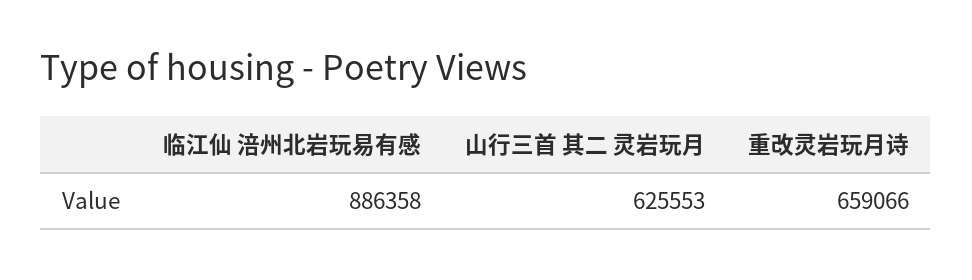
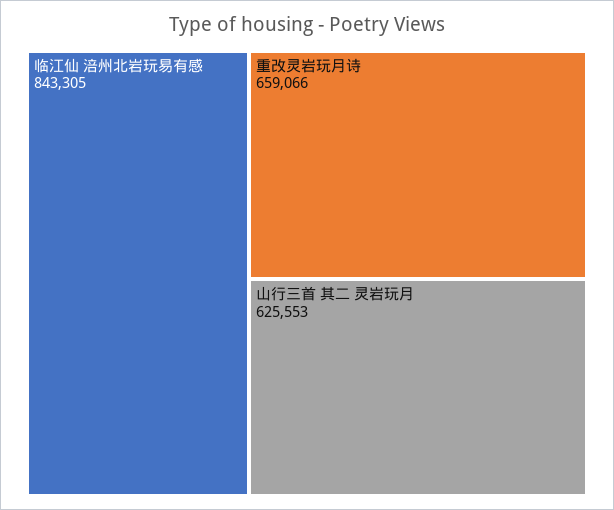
临江仙 涪州北岩玩易有感: 886358 -> 843305

